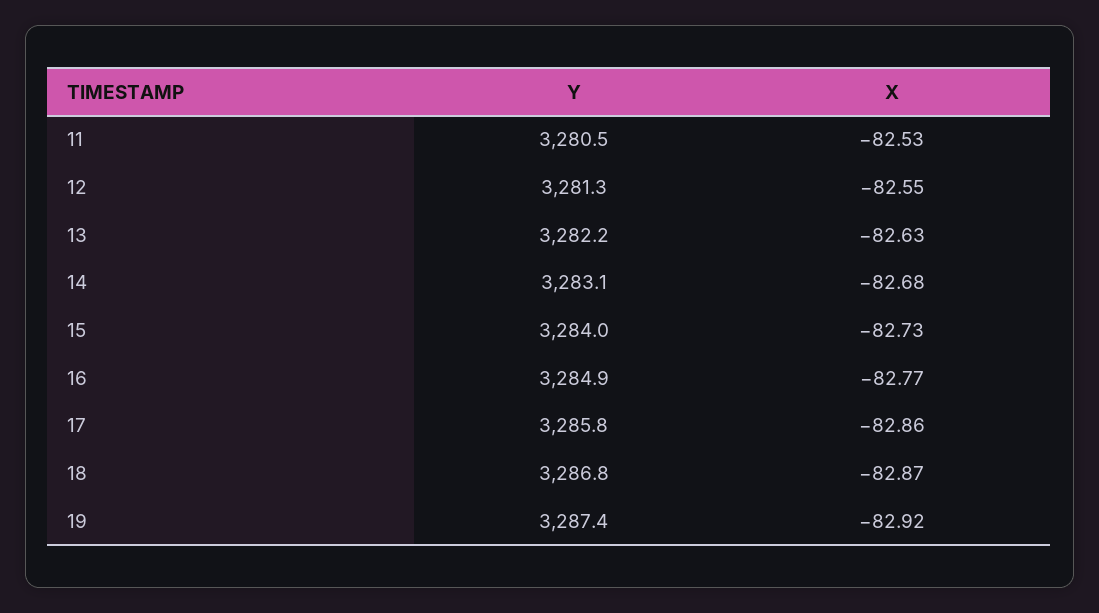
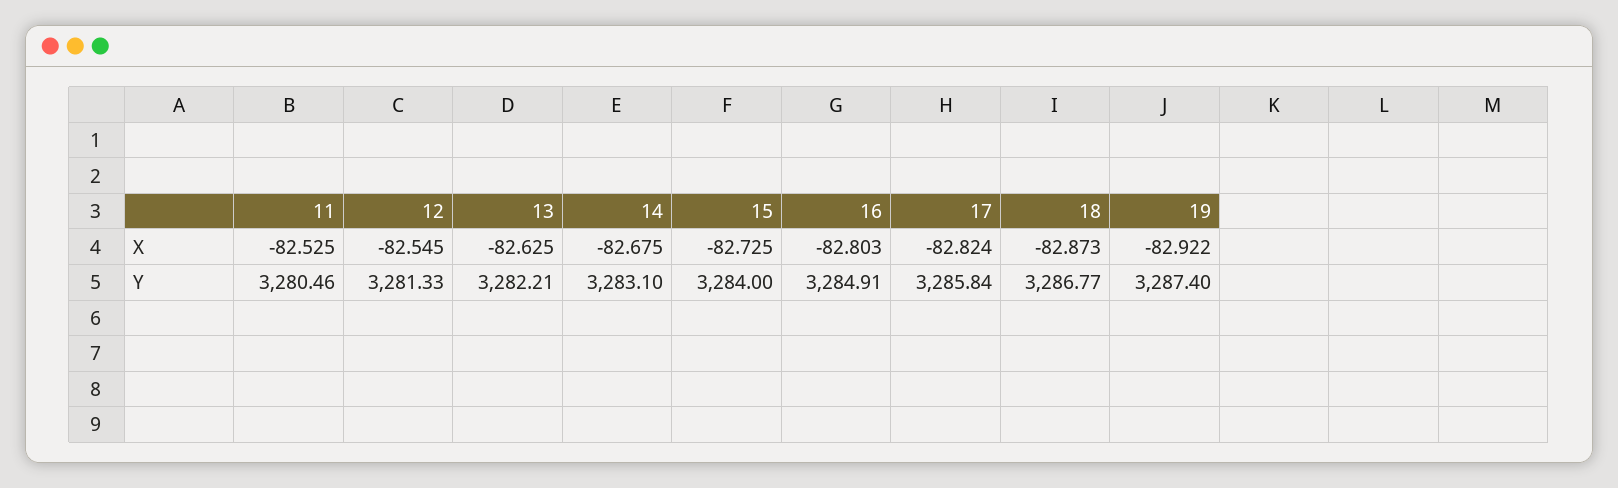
X, 16: -82.77 -> -82.803
X, 17: -82.86 -> -82.824

